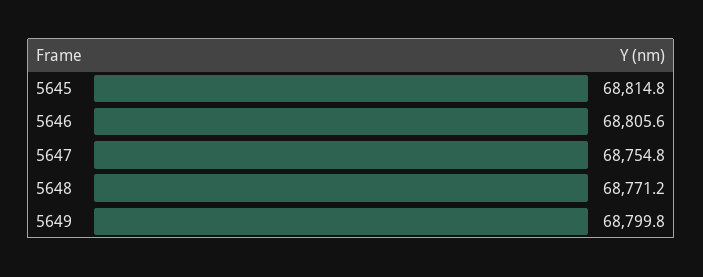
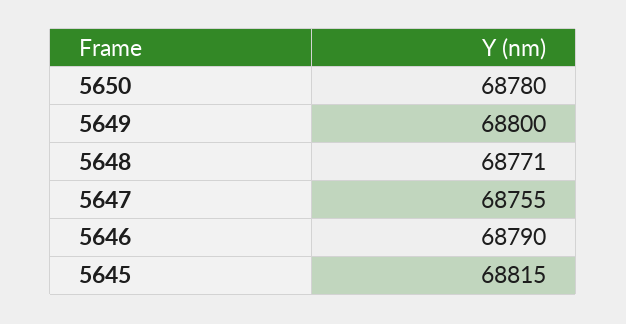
5646: 68805.6 -> 68790
5650: none -> 68780

